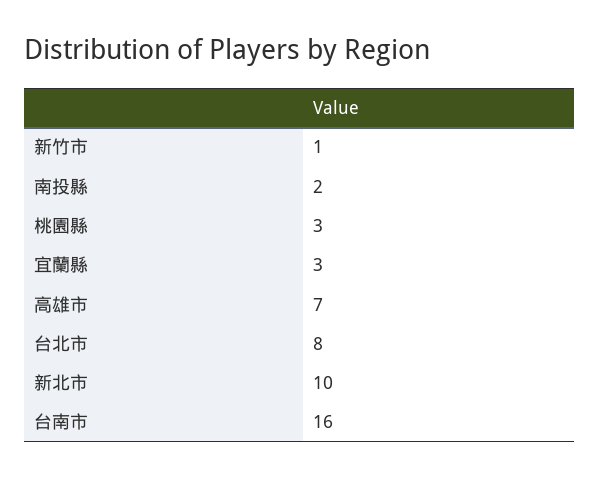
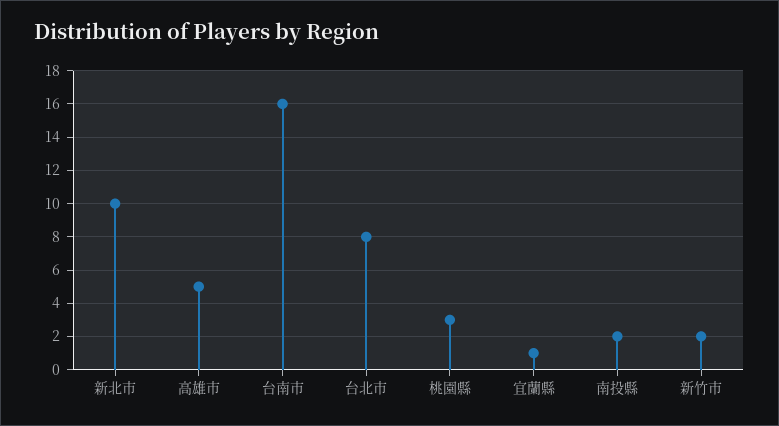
新竹市: 1 -> 2
宜蘭縣: 3 -> 1
高雄市: 7 -> 5

